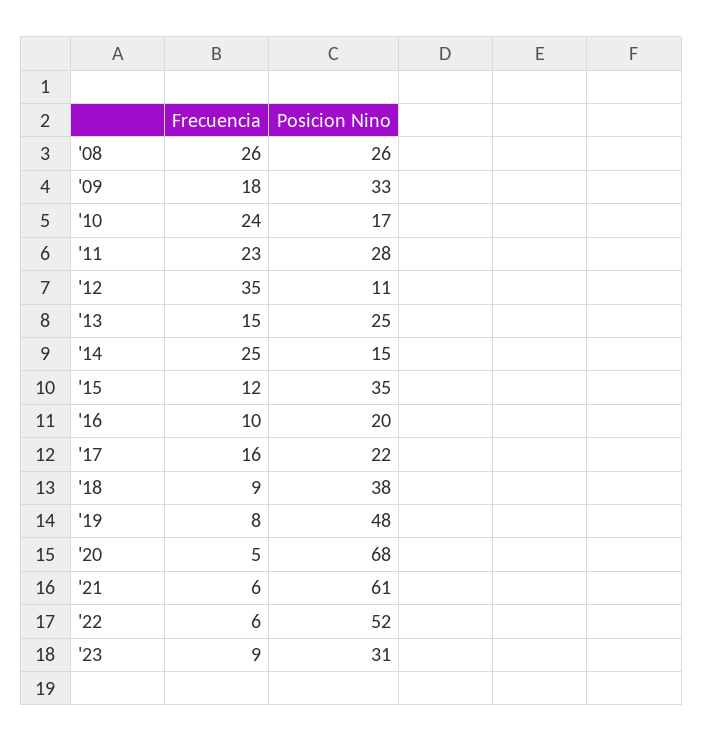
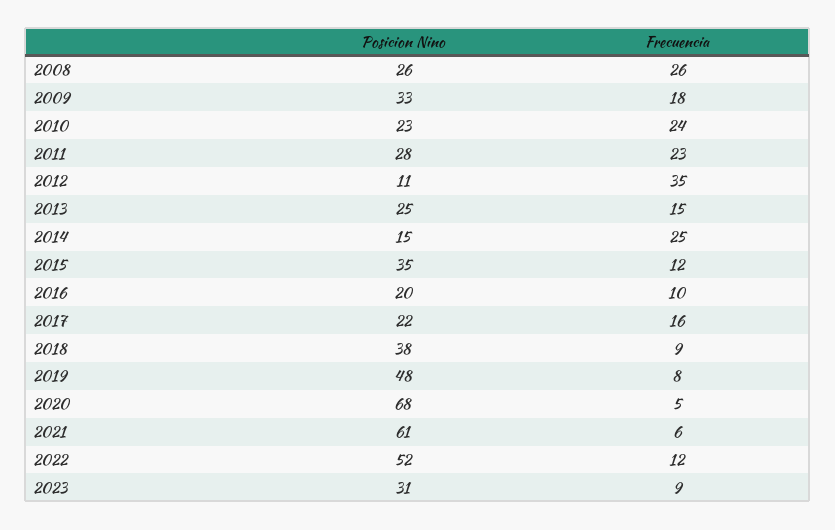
Posicion Nino, '10: 17 -> 23
Frecuencia, '22: 6 -> 12

